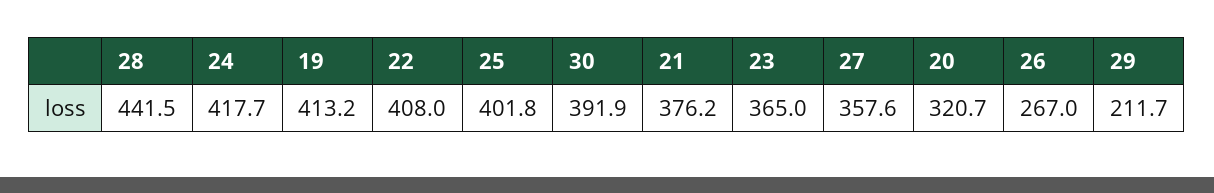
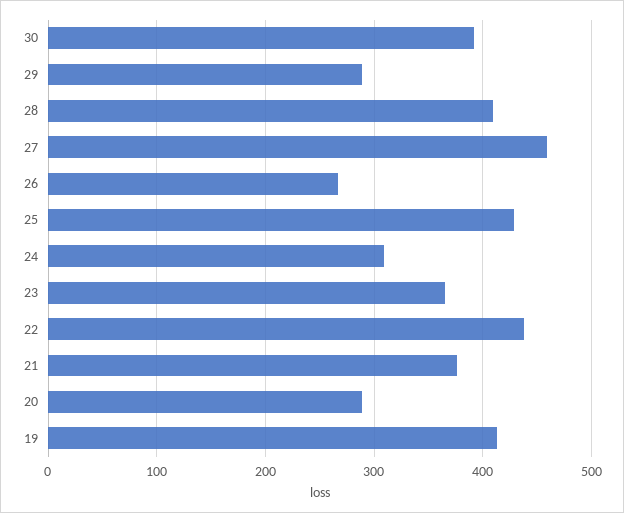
28: 441.5 -> 410
24: 417.7 -> 310
22: 408 -> 440
25: 401.8 -> 430
27: 357.6 -> 460
20: 320.7 -> 290
29: 211.7 -> 290

